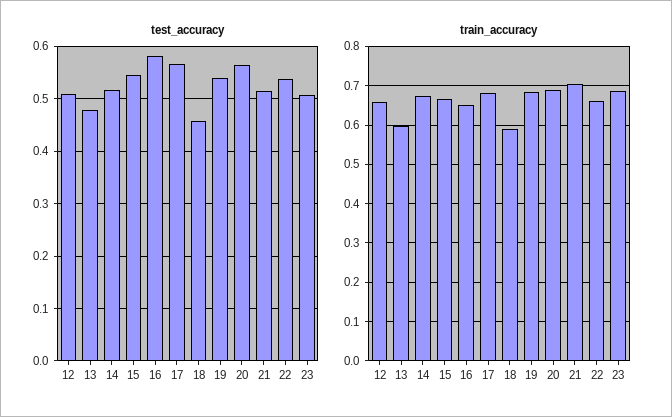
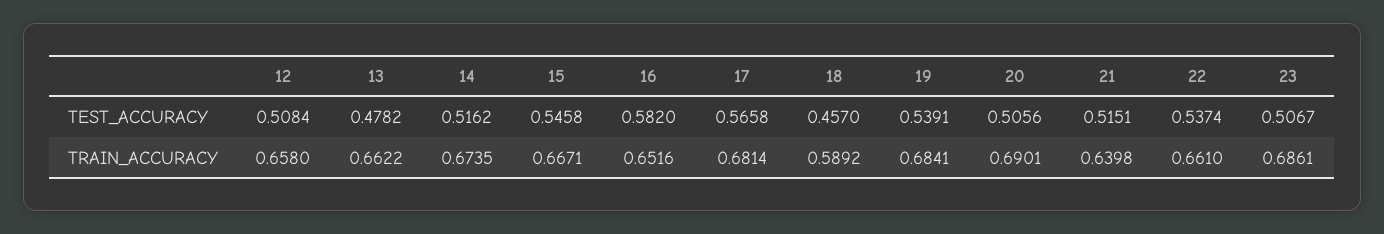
test_accuracy, 20: 0.56 -> 0.5056
train_accuracy, 13: 0.6 -> 0.6622
train_accuracy, 21: 0.7 -> 0.6398

